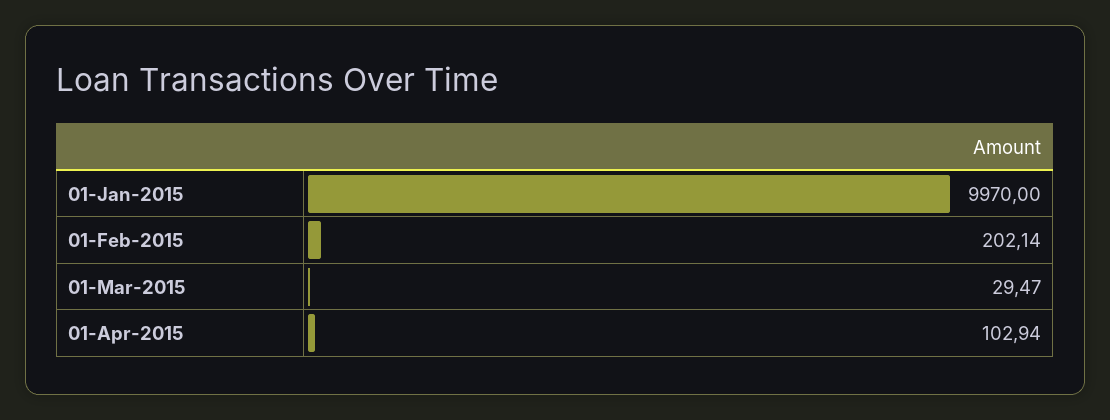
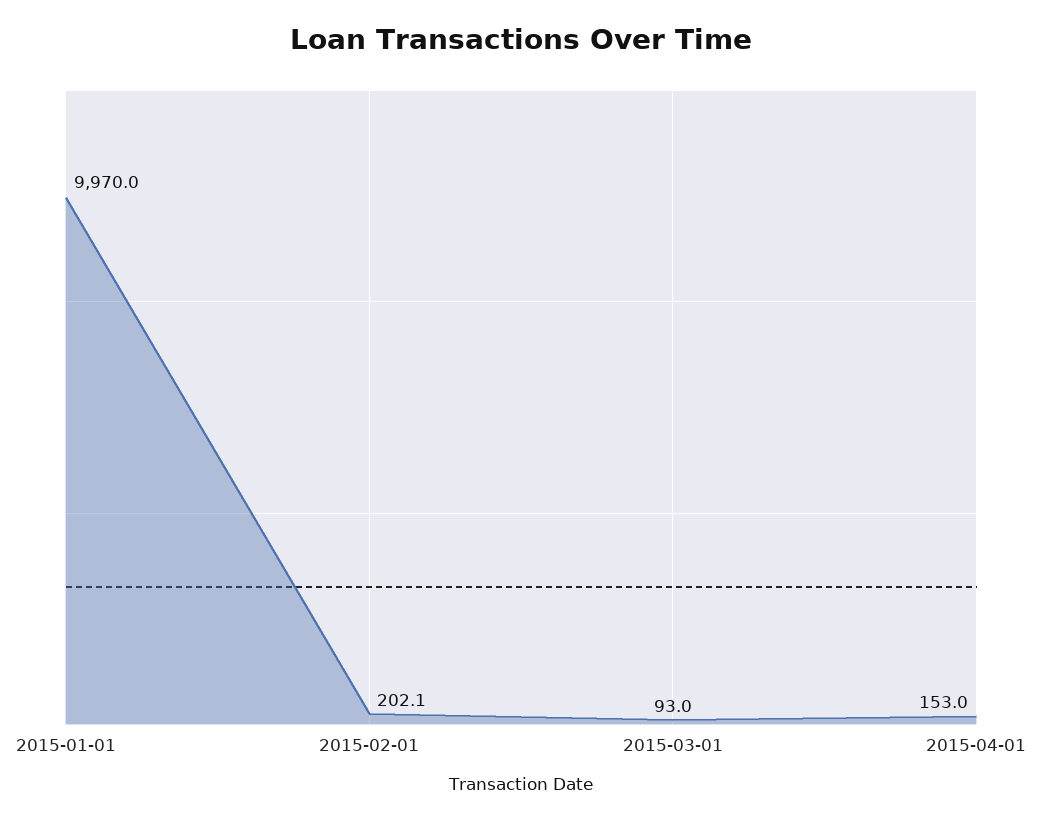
01-Mar-2015: 29.47 -> 93
01-Apr-2015: 102.94 -> 153

